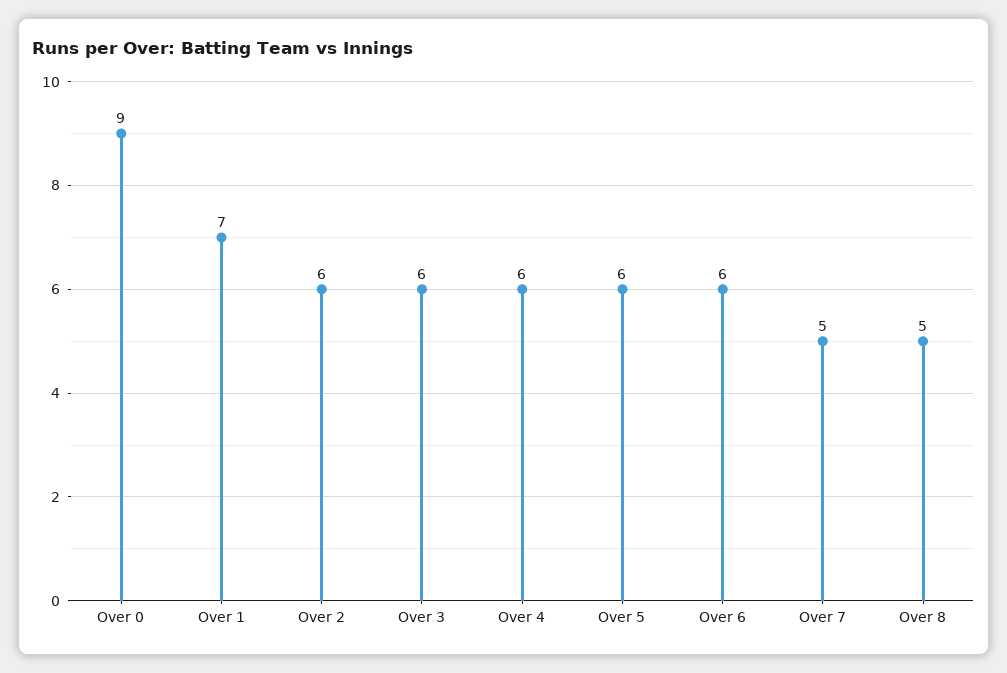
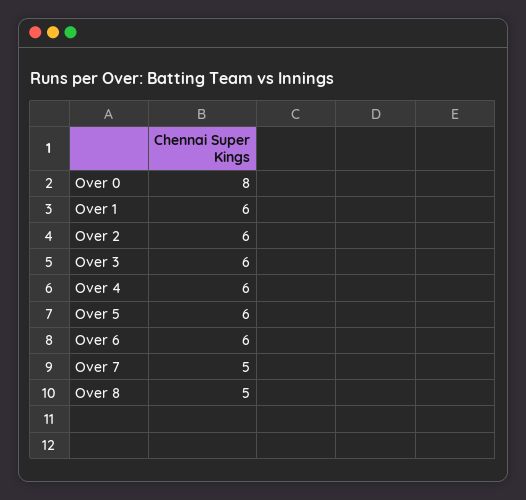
Over 0: 9 -> 8
Over 1: 7 -> 6

